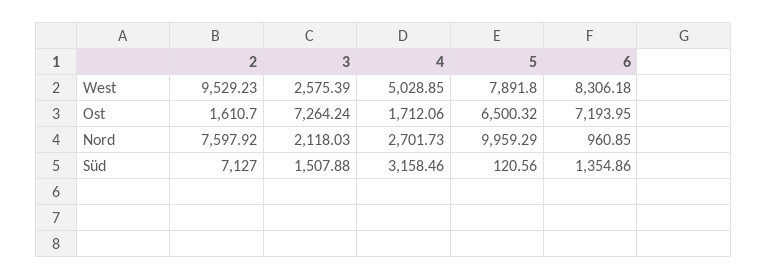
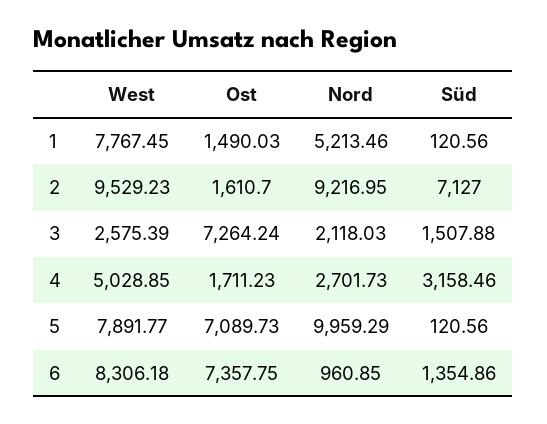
5, West: 7891.8 -> 7891.77
4, Ost: 1712.06 -> 1711.23
5, Ost: 6500.32 -> 7089.73
6, Ost: 7193.95 -> 7357.75
2, Nord: 7597.92 -> 9216.95
1, West: none -> 7767.45
1, Ost: none -> 1490.03
1, Nord: none -> 5213.46
1, Süd: none -> 120.56

